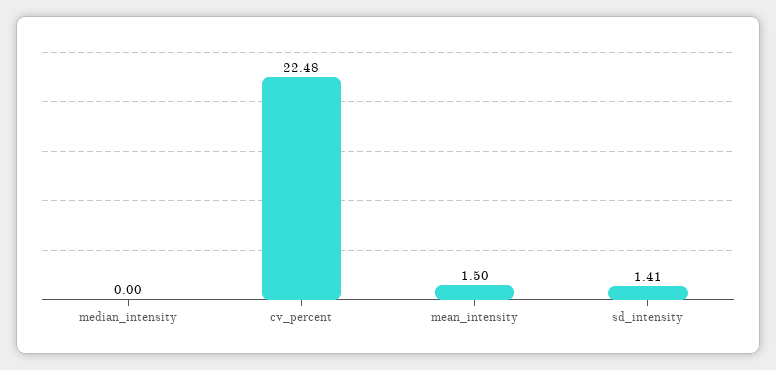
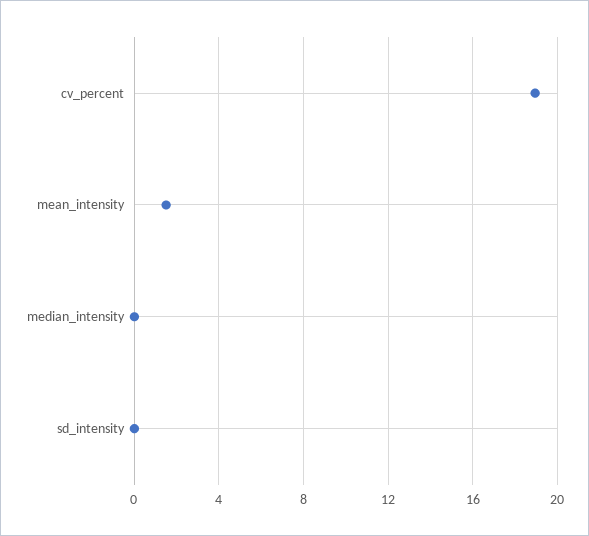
cv_percent: 22.48 -> 19
sd_intensity: 1.41 -> 0

